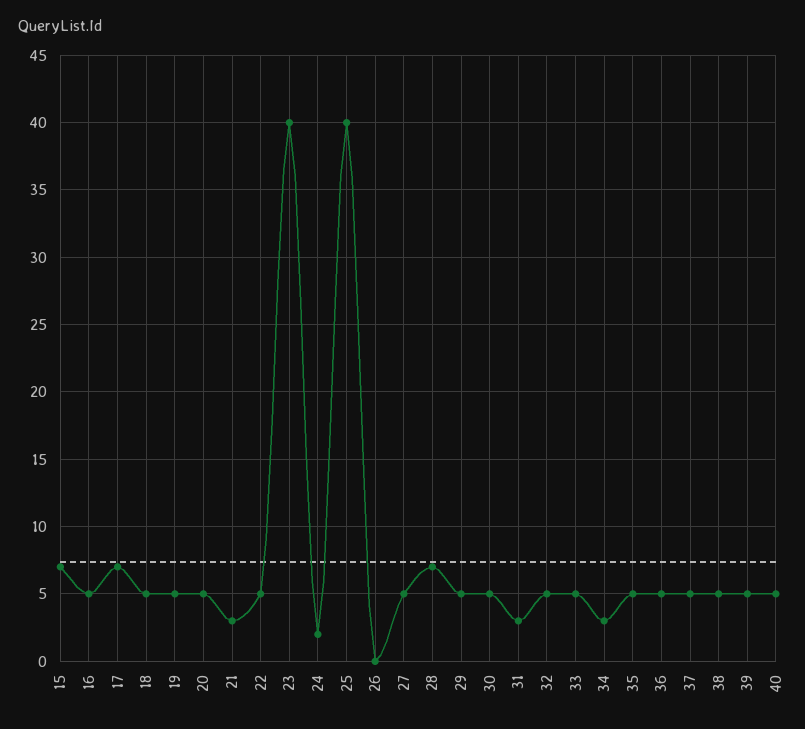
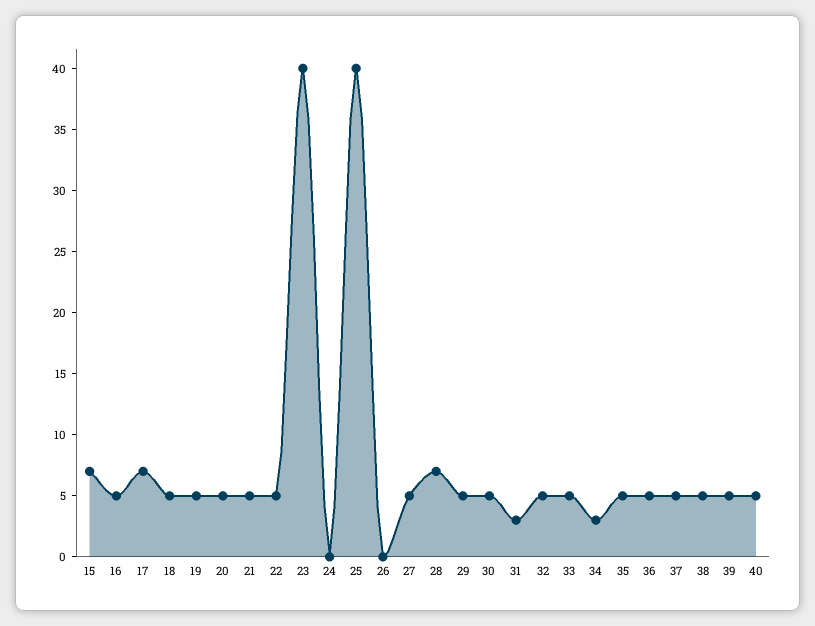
21: 3 -> 5
24: 2 -> 0

